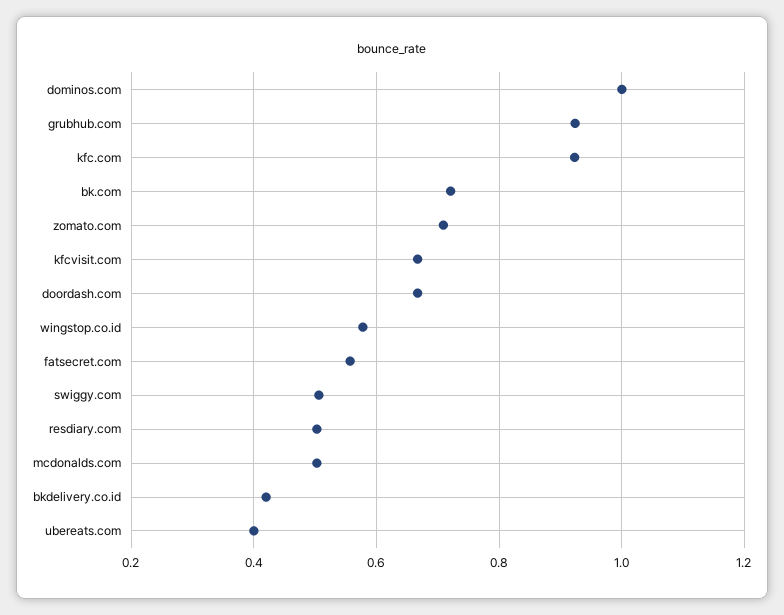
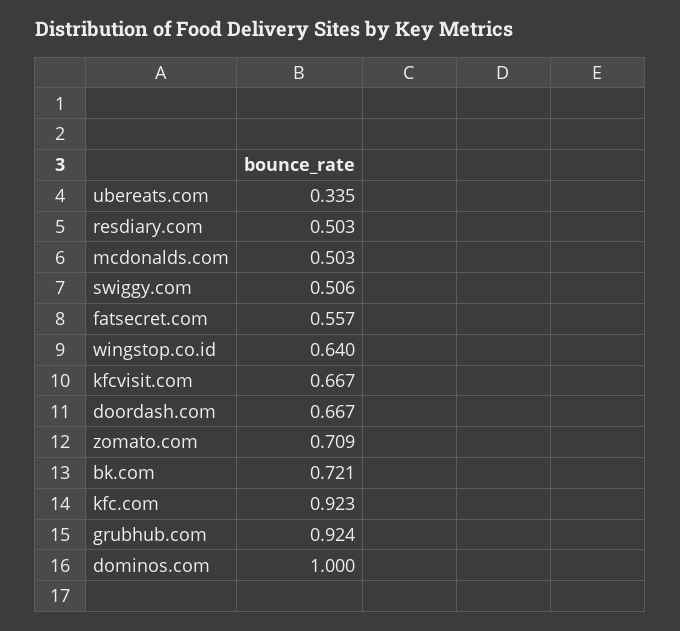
wingstop.co.id: 0.58 -> 0.64
bkdelivery.co.id: 0.42 -> none
ubereats.com: 0.4 -> 0.335

